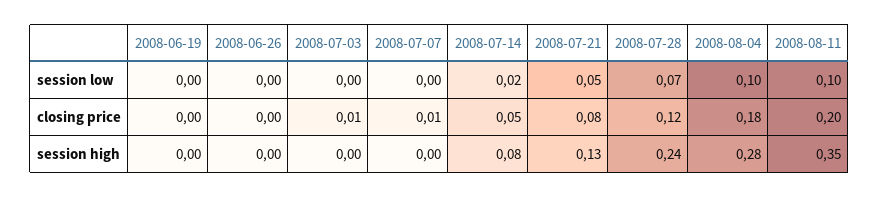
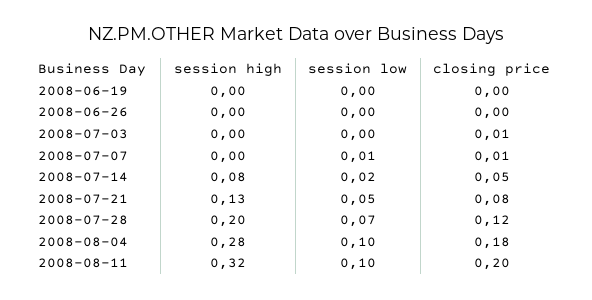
2008-07-07, session low: 0 -> 0.01
2008-07-28, session high: 0.24 -> 0.2
2008-08-11, session high: 0.35 -> 0.32

